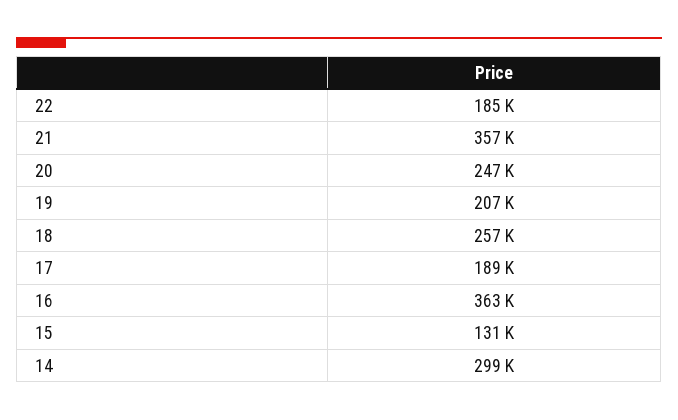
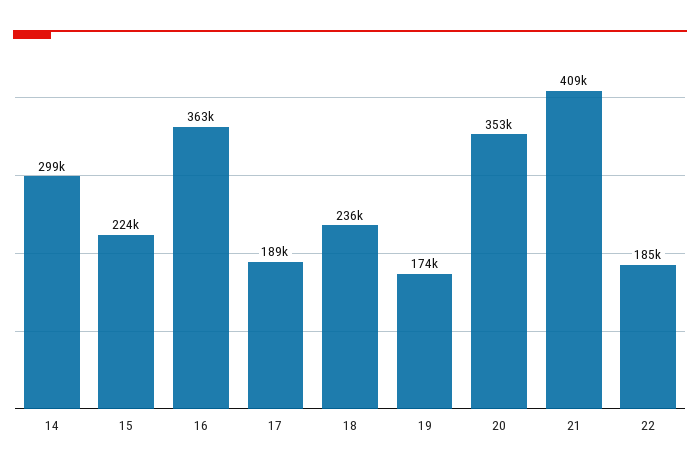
21: 357000 -> 409000
20: 247000 -> 353000
19: 207000 -> 174000
18: 257000 -> 236000
15: 131000 -> 224000

